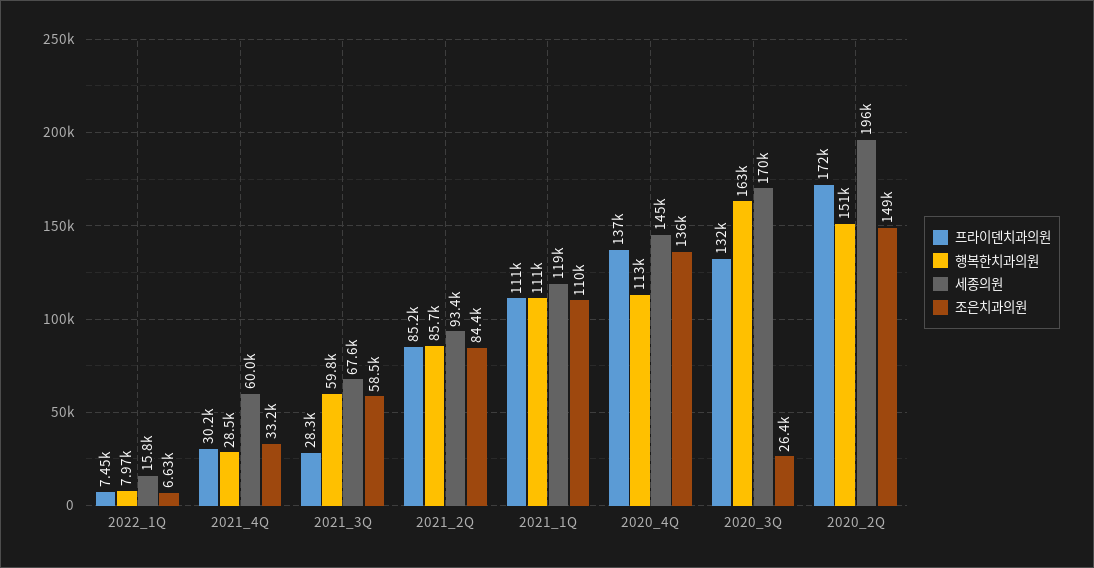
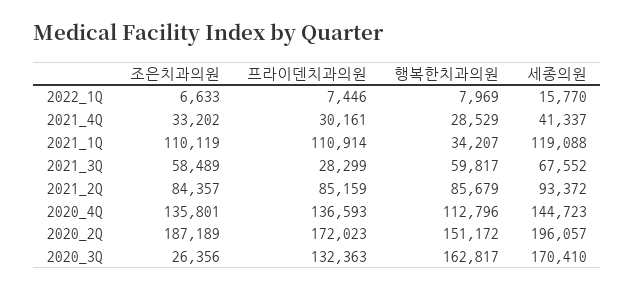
세종의원, 2021_4Q: 60000 -> 41337
행복한치과의원, 2021_1Q: 111000 -> 34207
조은치과의원, 2020_2Q: 149000 -> 187189

